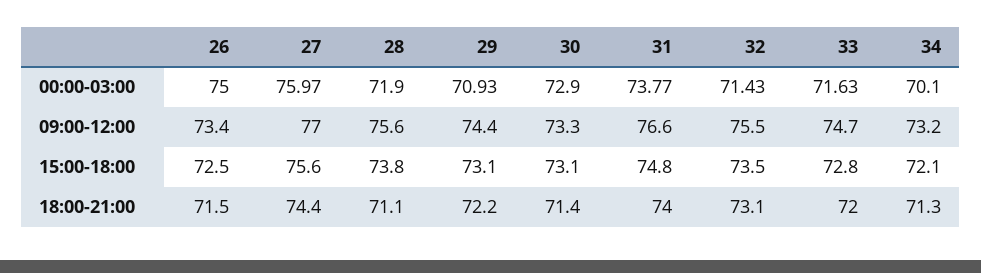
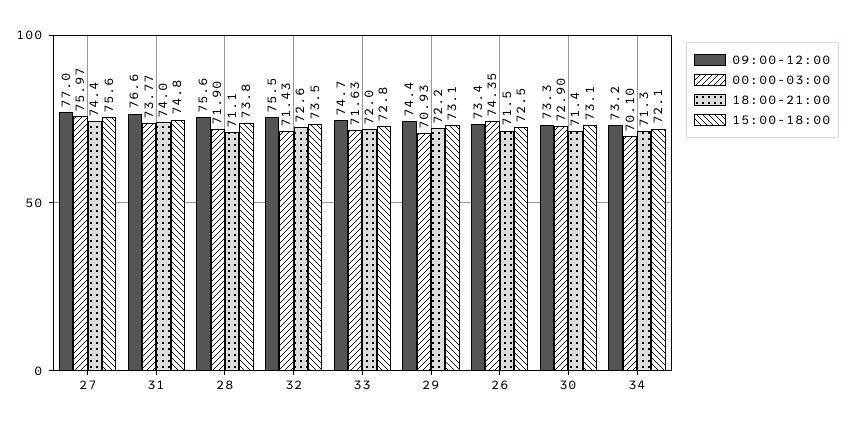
00:00-03:00, 26: 75 -> 74.35
18:00-21:00, 32: 73.1 -> 72.6

